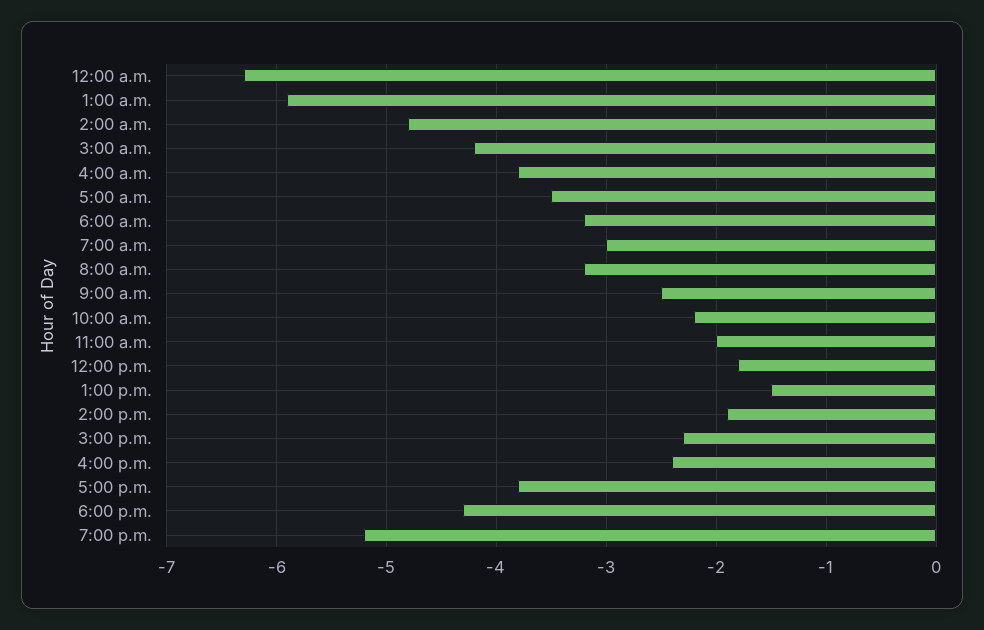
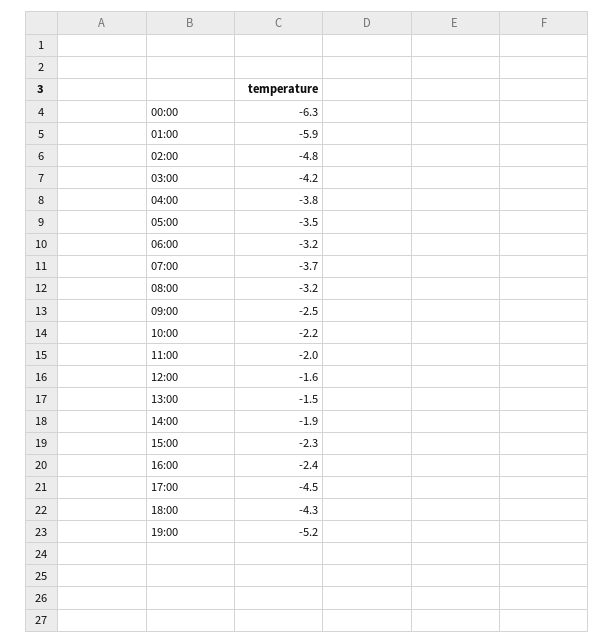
7:00 a.m.: -3 -> -3.7
12:00 p.m.: -1.8 -> -1.6
5:00 p.m.: -3.8 -> -4.5

